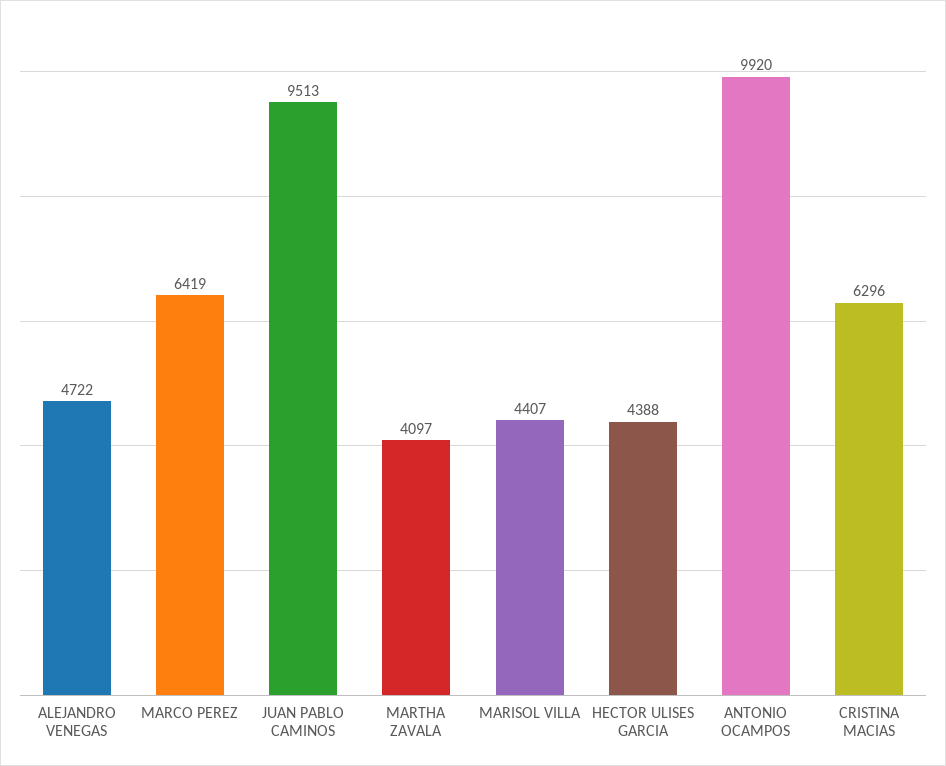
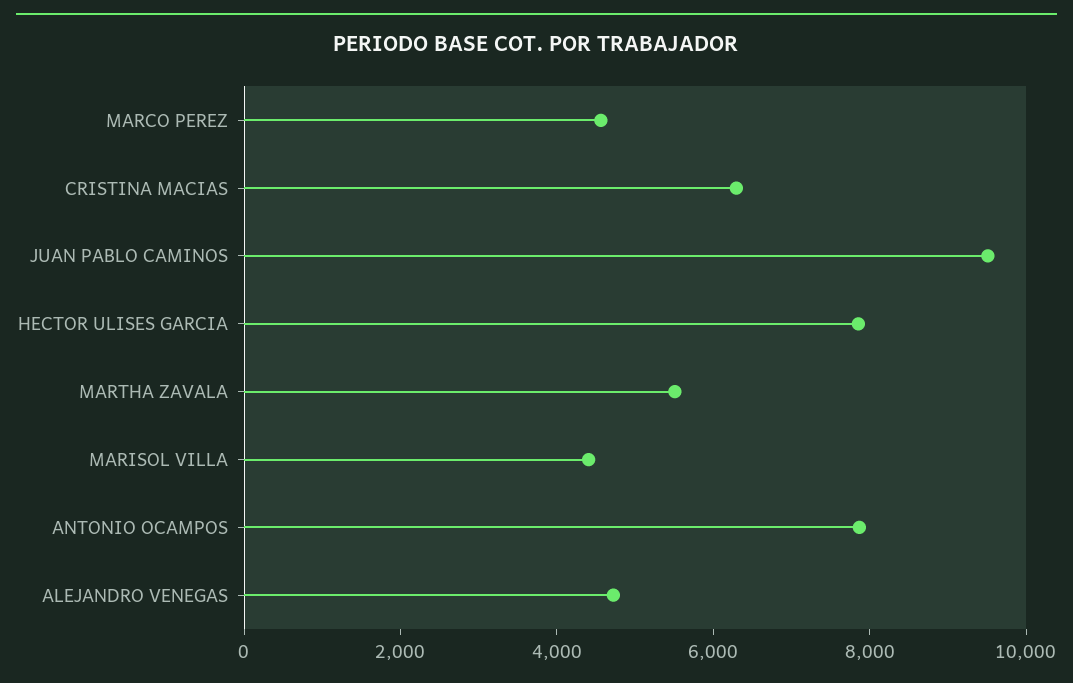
MARCO PEREZ: 6419 -> 4500
MARTHA ZAVALA: 4097 -> 5500
HECTOR ULISES GARCIA: 4388 -> 8000
ANTONIO OCAMPOS: 9920 -> 8000

